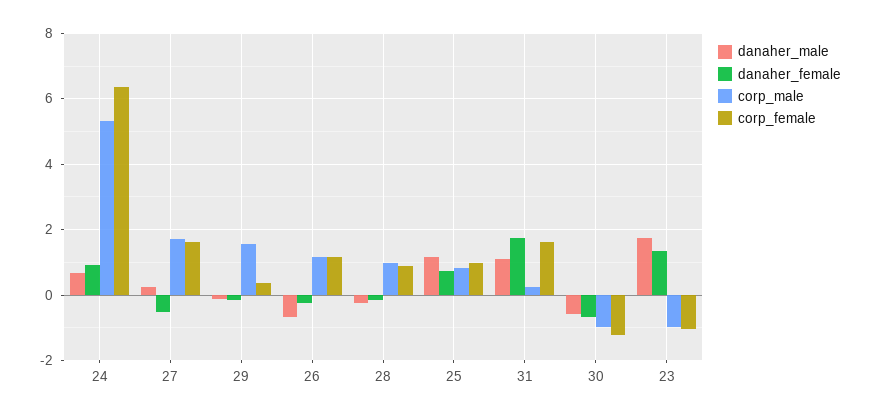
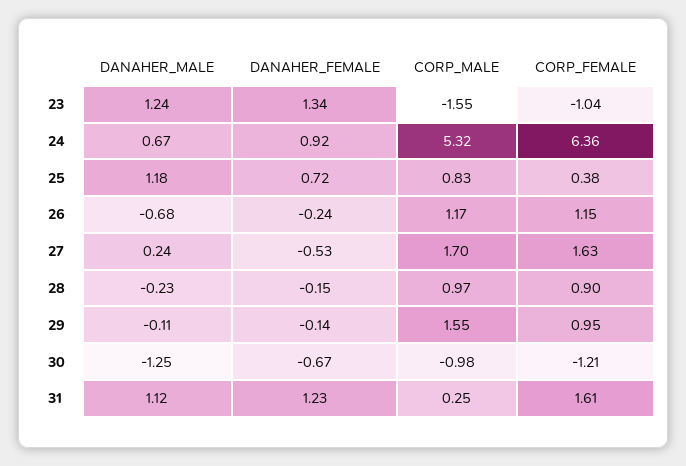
corp_female, 29: 0.4 -> 0.95
corp_female, 25: 1 -> 0.38
danaher_female, 31: 1.8 -> 1.23
danaher_male, 30: -0.6 -> -1.25
danaher_male, 23: 1.8 -> 1.24
corp_male, 23: -1 -> -1.55

